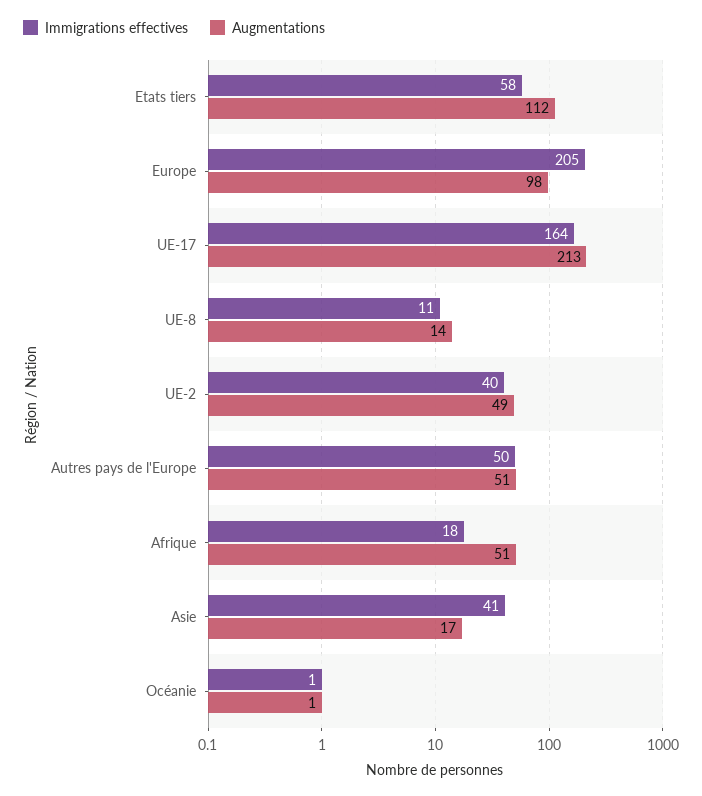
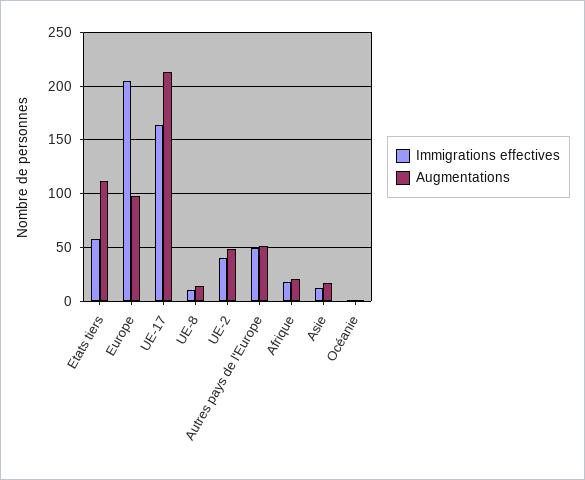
Augmentations, Afrique: 51 -> 20
Immigrations effectives, Asie: 41 -> 10

